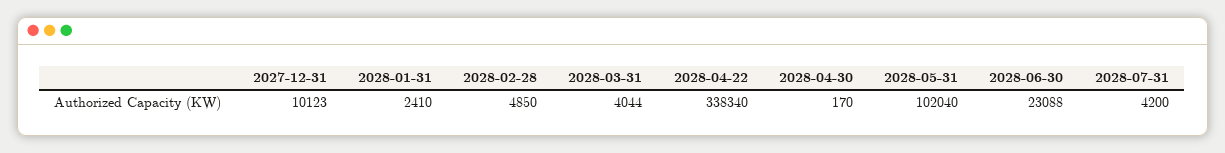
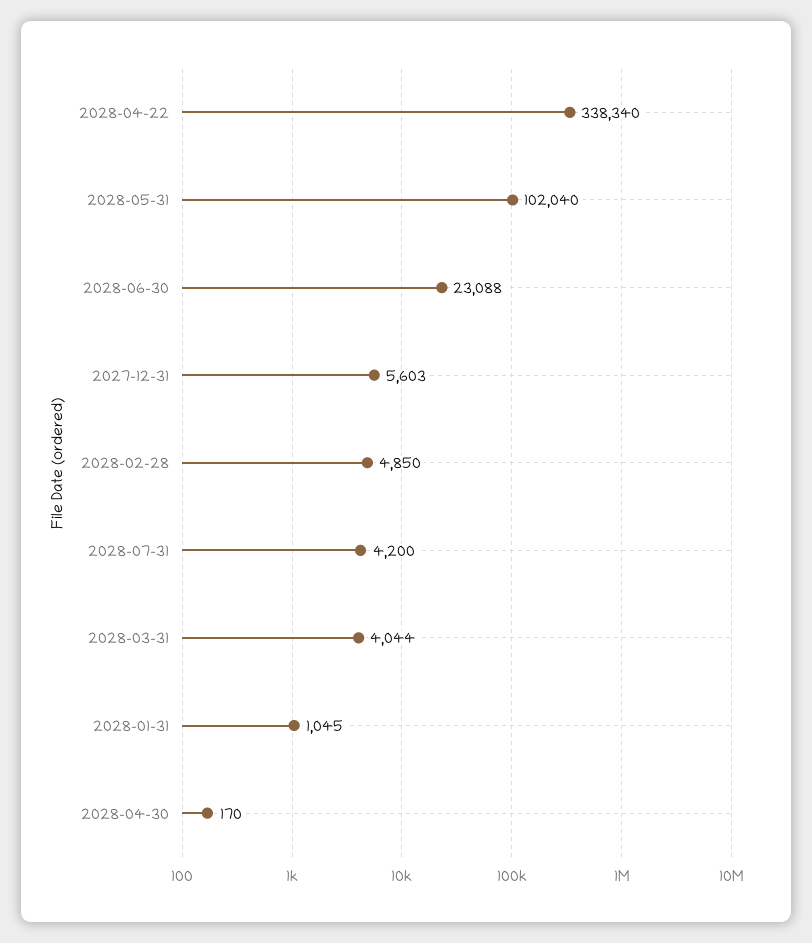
2027-12-31: 10123 -> 5603
2028-01-31: 2410 -> 1045

